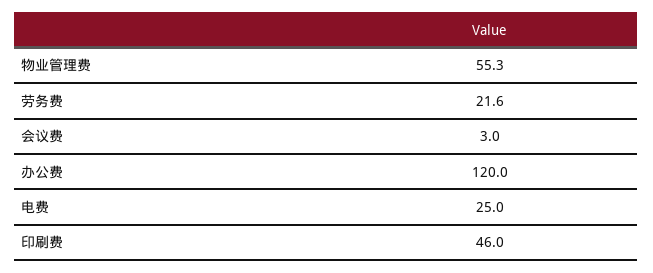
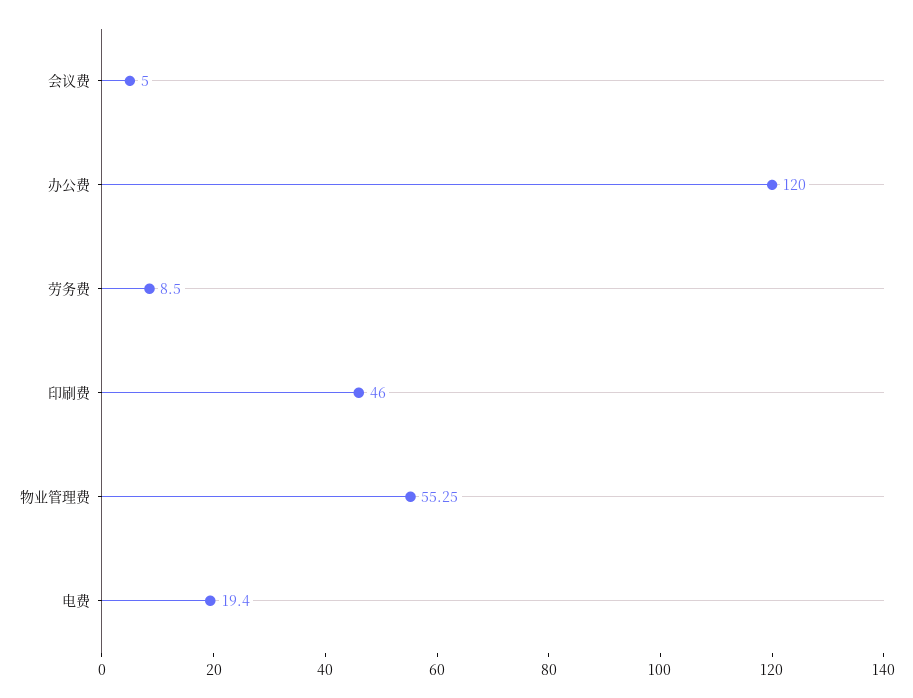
劳务费: 21.6 -> 8.5
会议费: 3 -> 5
电费: 25 -> 19.4

